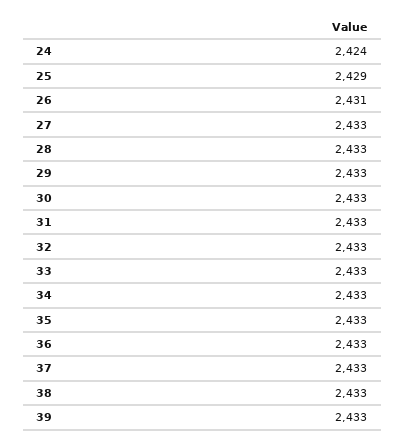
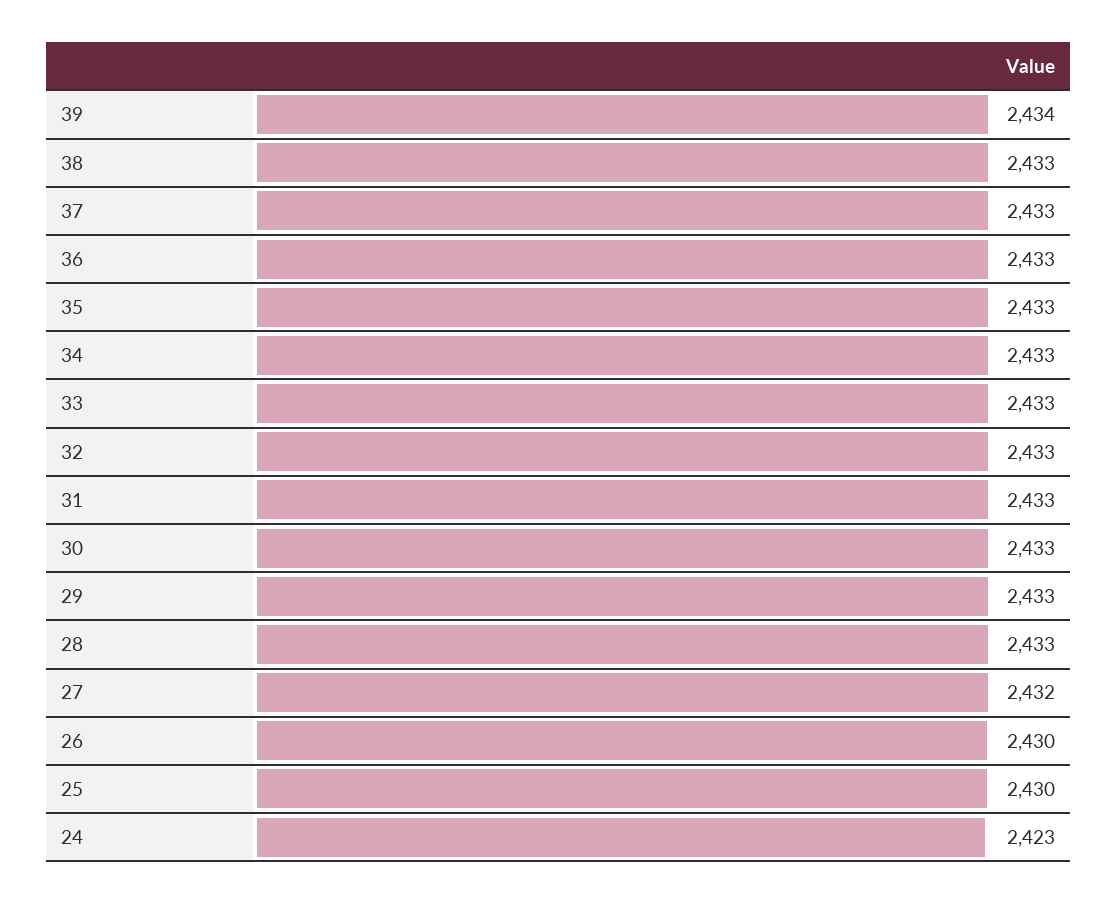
24: 2424 -> 2423
25: 2429 -> 2430
26: 2431 -> 2430
27: 2433 -> 2432
39: 2433 -> 2434

